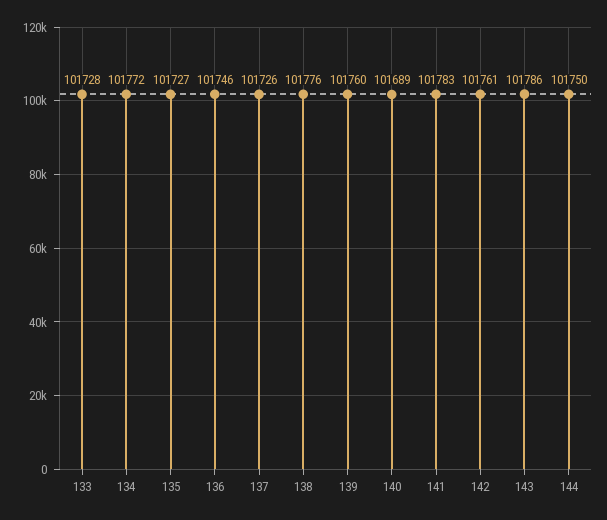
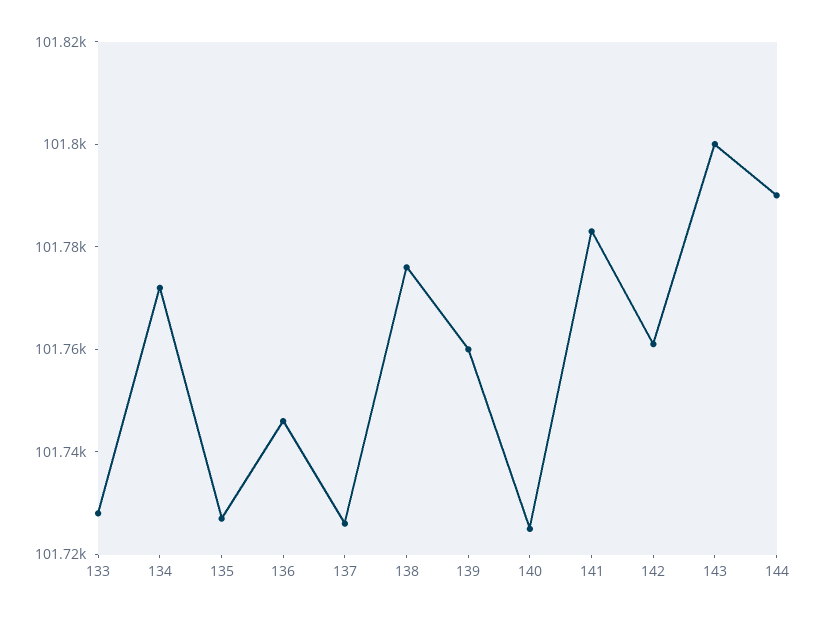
140: 101689 -> 101725
143: 101786 -> 101800
144: 101750 -> 101790

